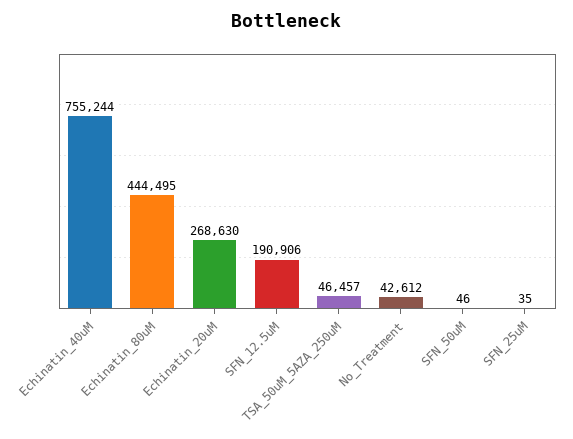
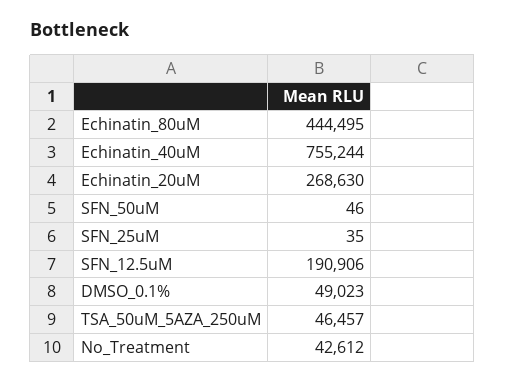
DMSO_0.1%: none -> 49023

